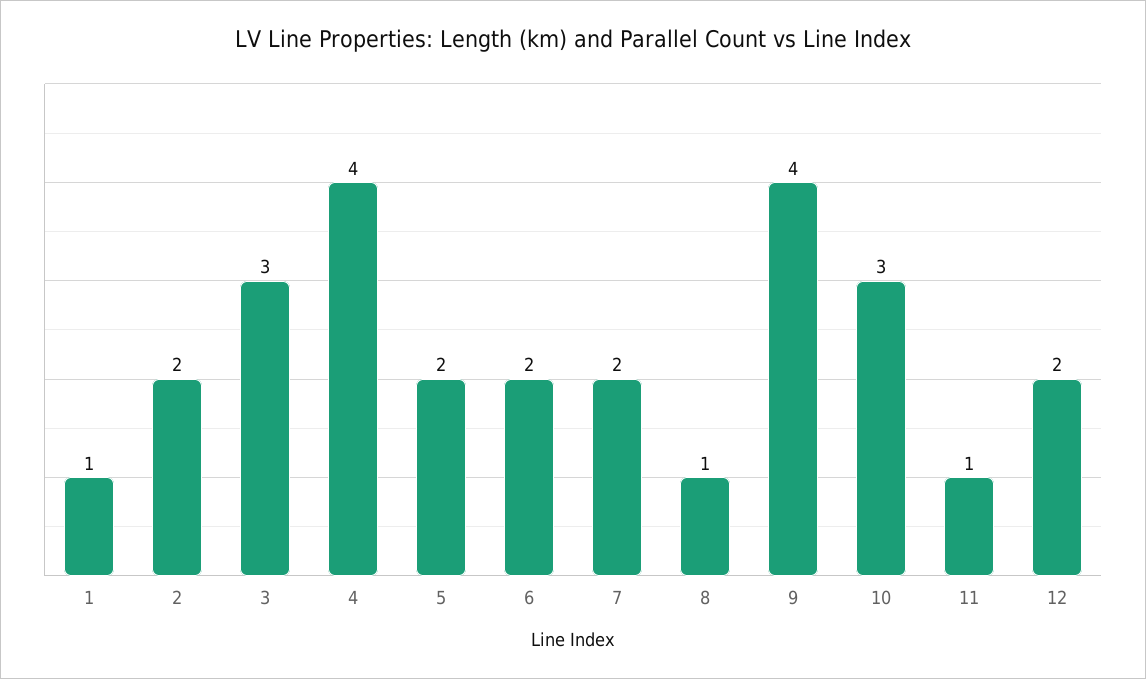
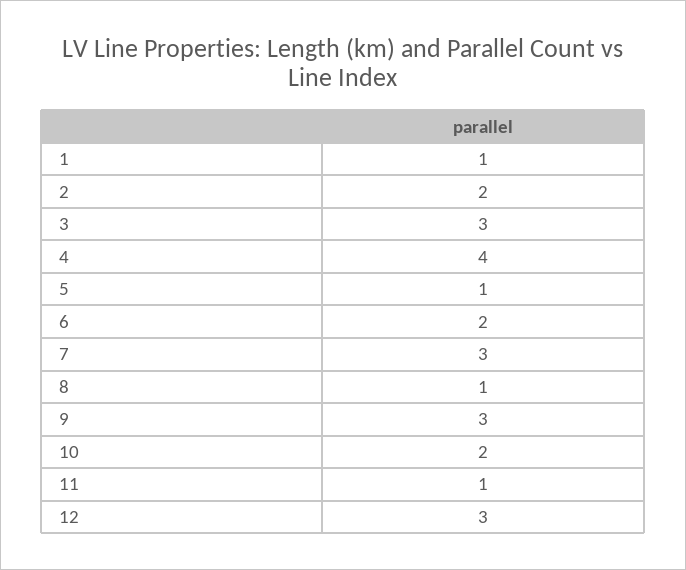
5: 2 -> 1
7: 2 -> 3
9: 4 -> 3
10: 3 -> 2
12: 2 -> 3

